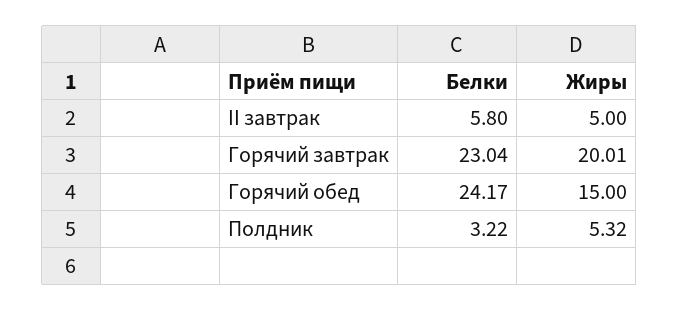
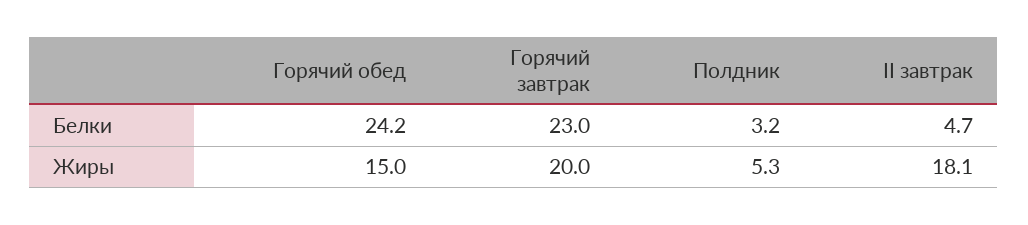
Белки, II завтрак: 5.8 -> 4.7
Жиры, II завтрак: 5 -> 18.1

